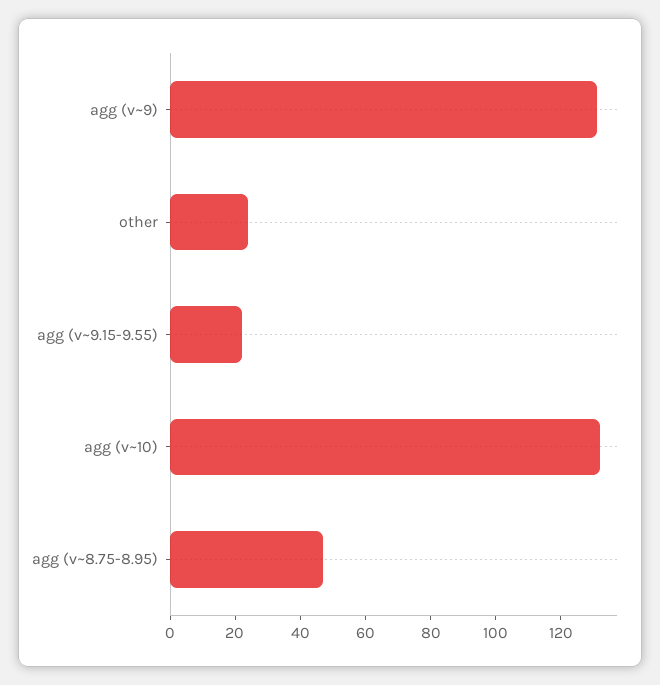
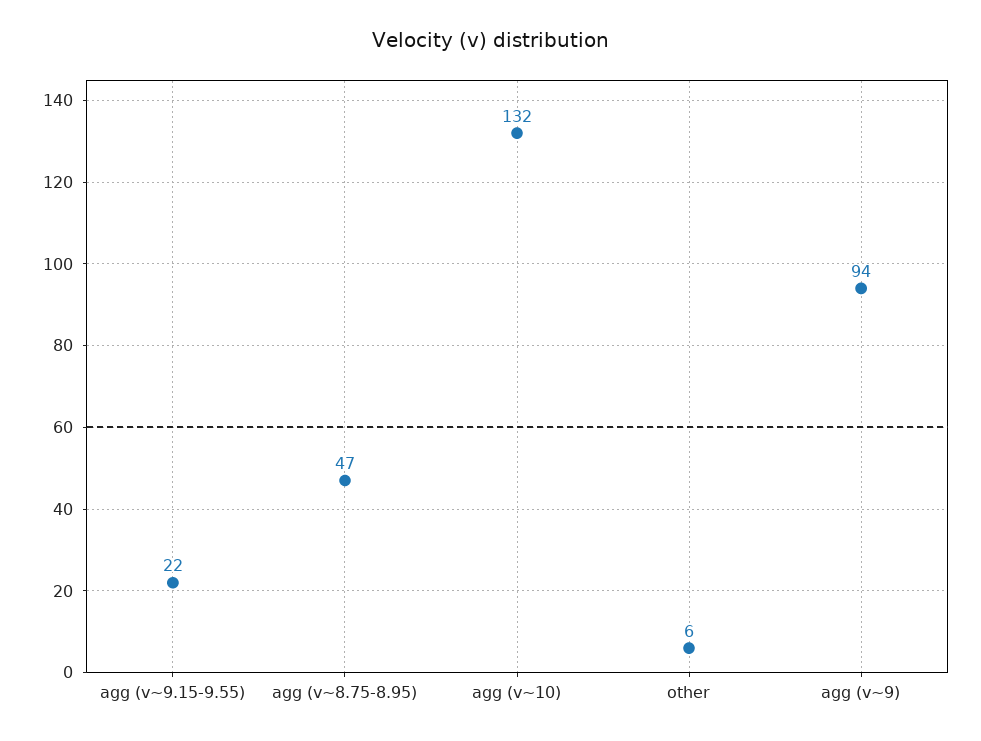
agg (v~9): 130 -> 94
other: 25 -> 6

